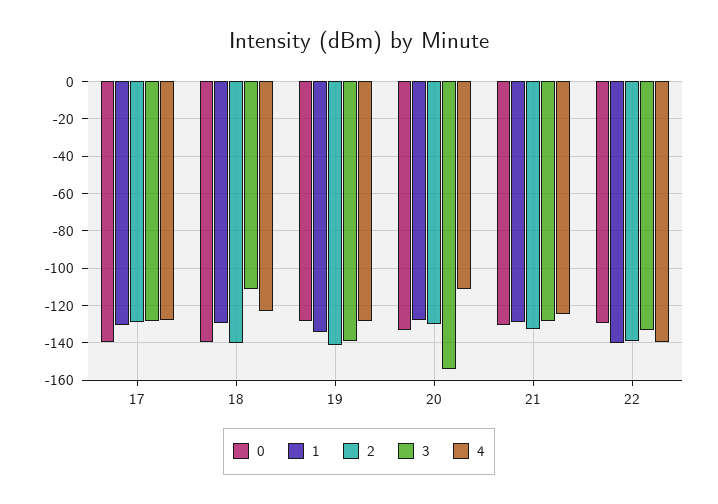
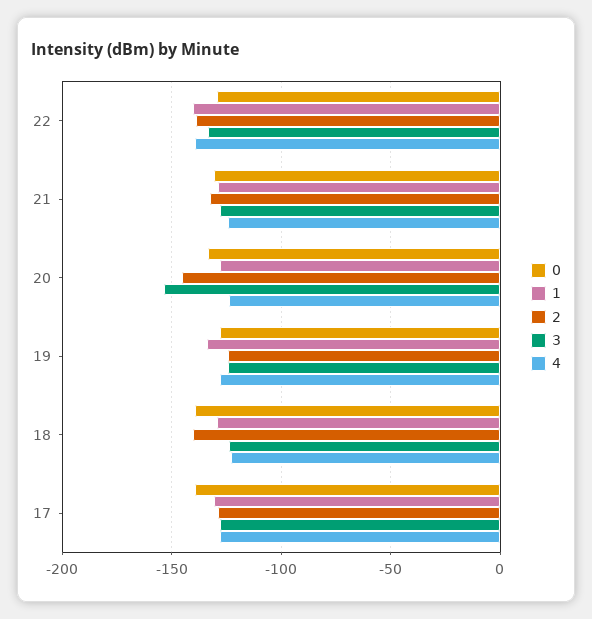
3, 18: -110 -> -125
2, 19: -140 -> -125
3, 19: -140 -> -125
2, 20: -130 -> -145
4, 20: -110 -> -125

